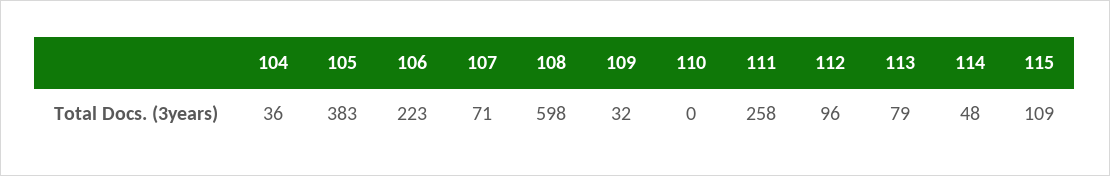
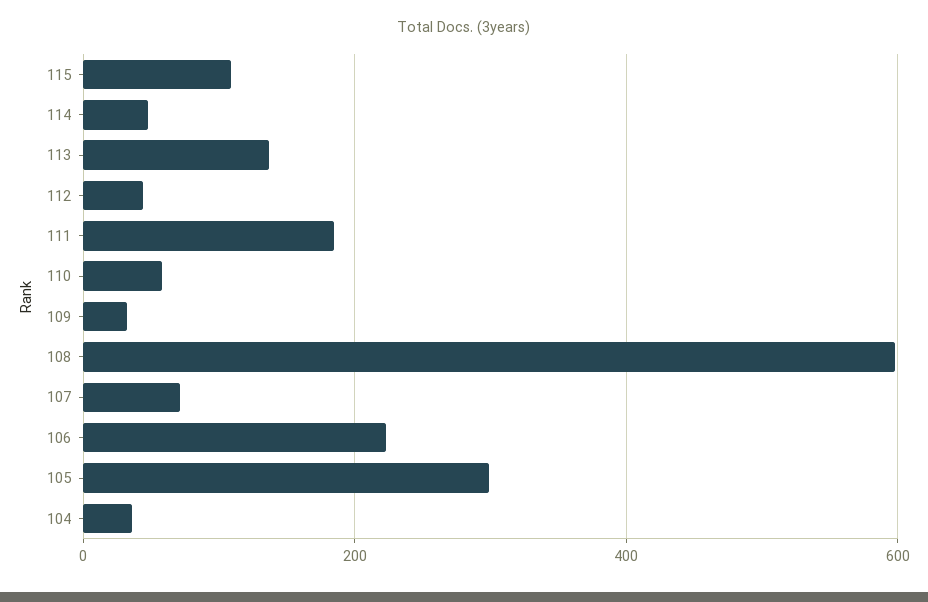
105: 383 -> 300
110: 0 -> 60
111: 258 -> 180
112: 96 -> 40
113: 79 -> 140

